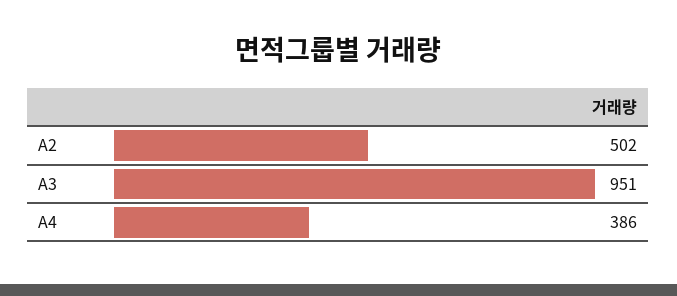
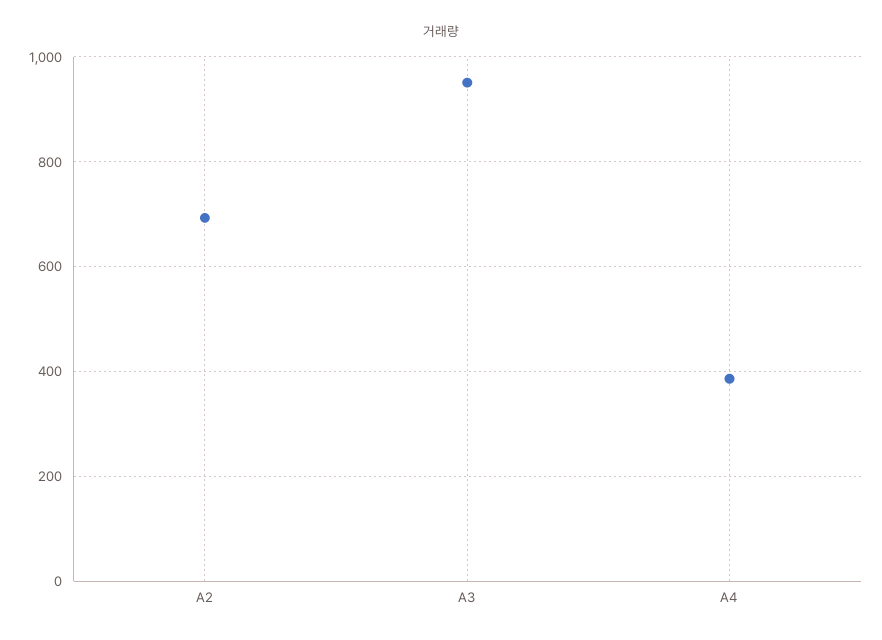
A2: 502 -> 700

